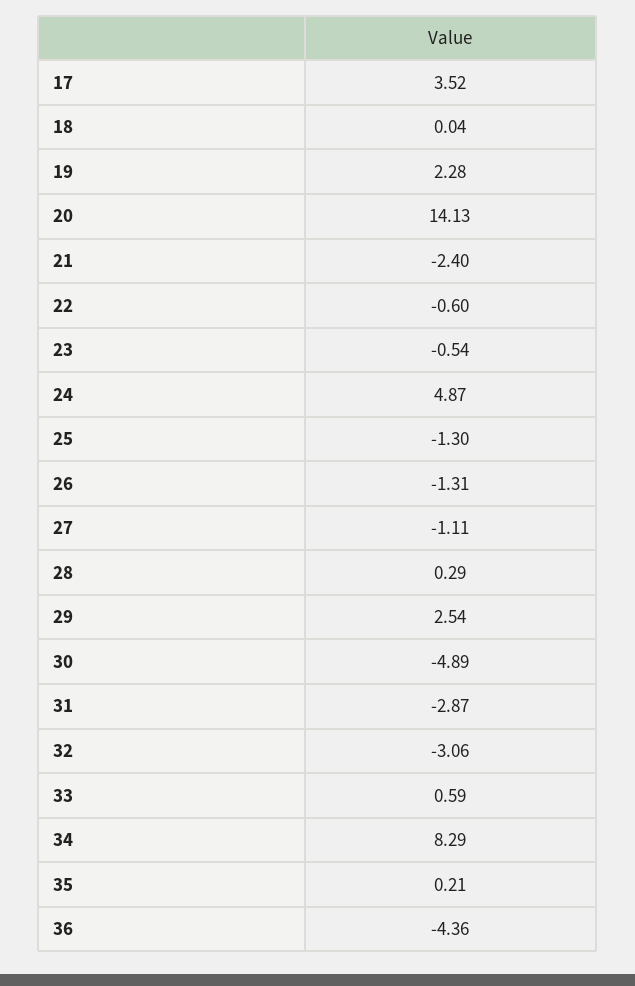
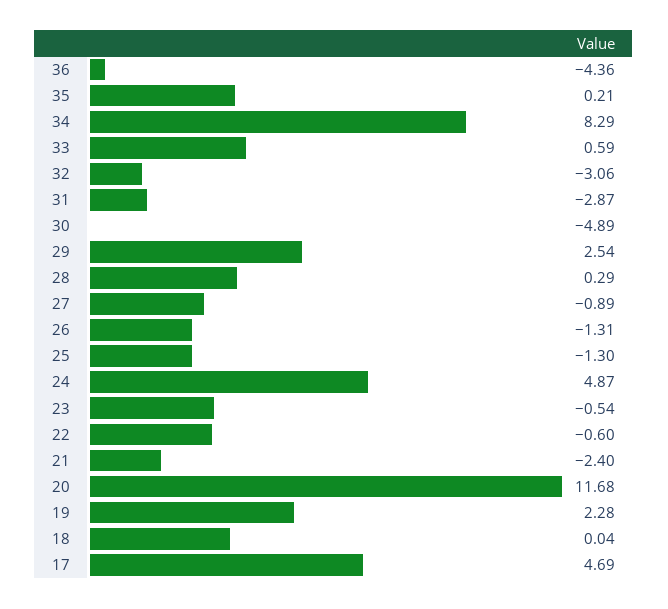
17: 3.52 -> 4.69
20: 14.13 -> 11.68
27: -1.11 -> -0.89

